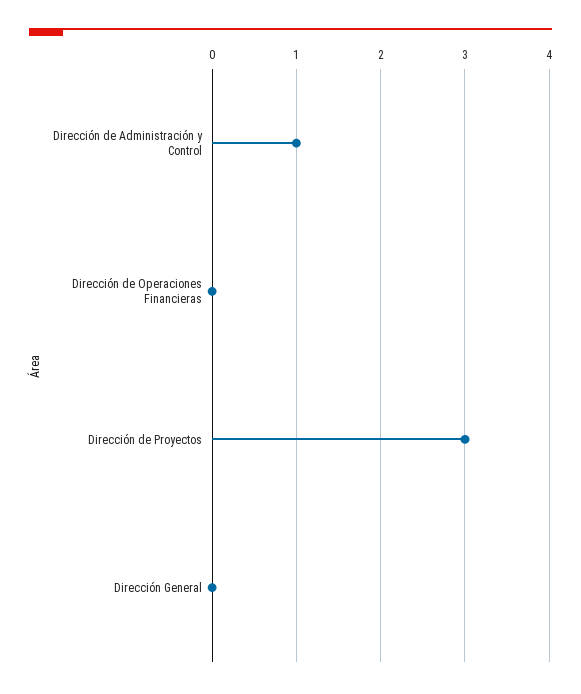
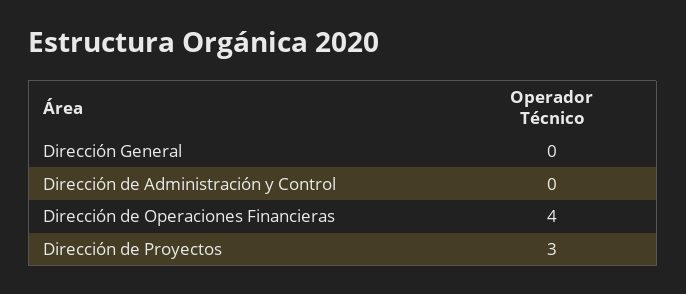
Dirección de Administración y Control: 1 -> 0
Dirección de Operaciones Financieras: 0 -> 4

